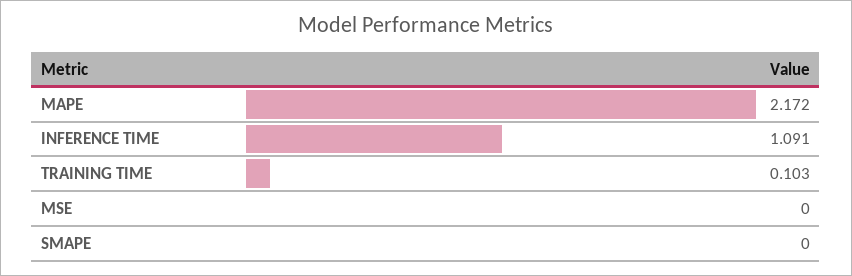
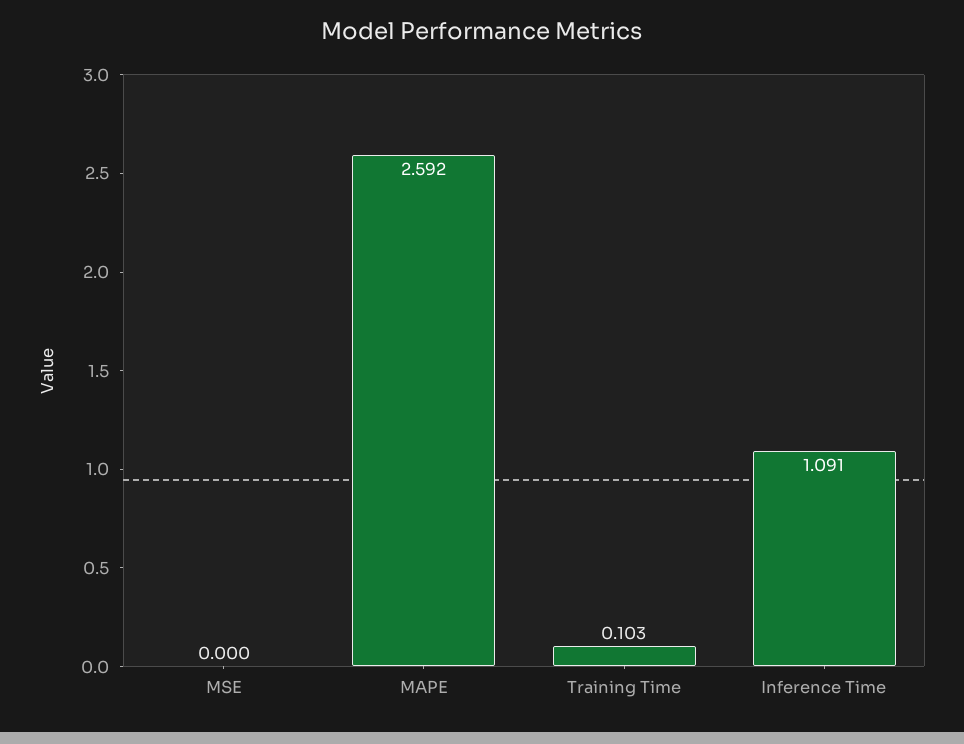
MAPE: 2.172 -> 2.592
SMAPE: 0 -> none

